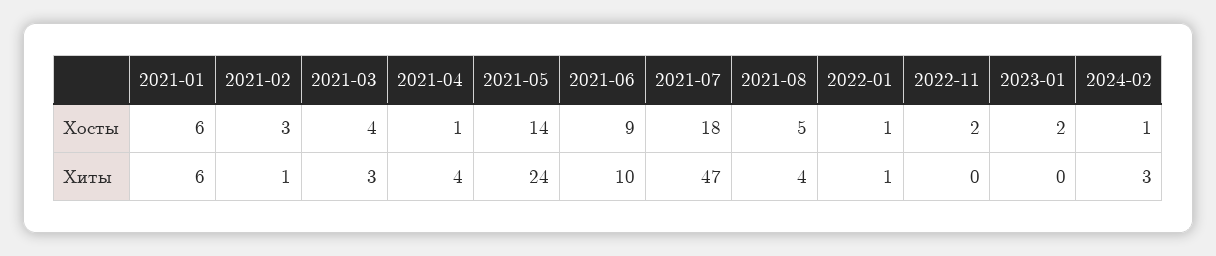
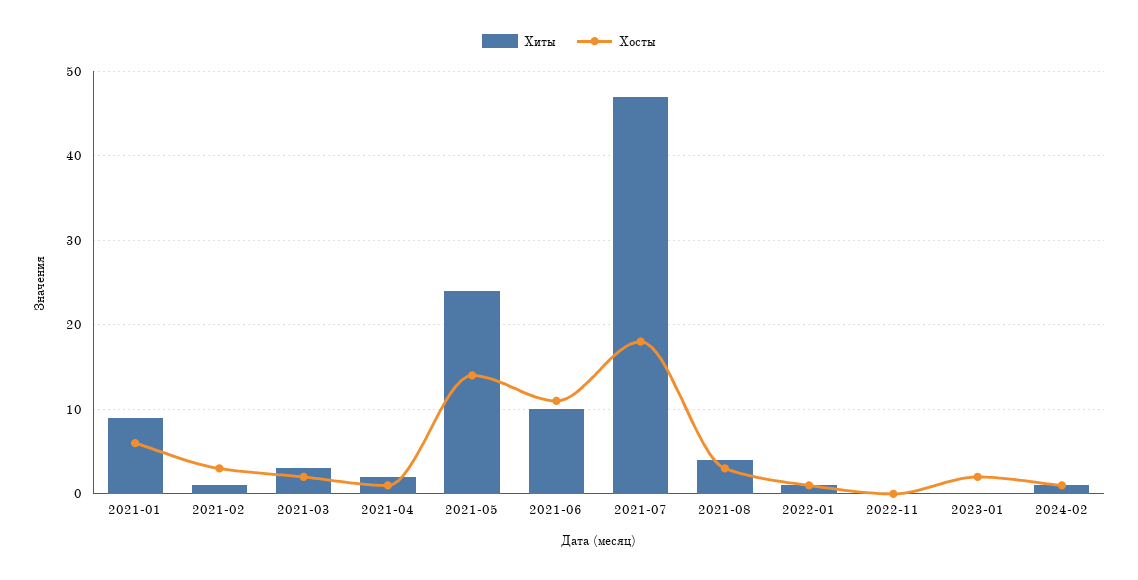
Хосты, 2021-03: 4 -> 2
Хосты, 2021-06: 9 -> 11
Хосты, 2021-08: 5 -> 3
Хосты, 2022-11: 2 -> 0
Хиты, 2021-01: 6 -> 9
Хиты, 2021-04: 4 -> 2
Хиты, 2024-02: 3 -> 1

